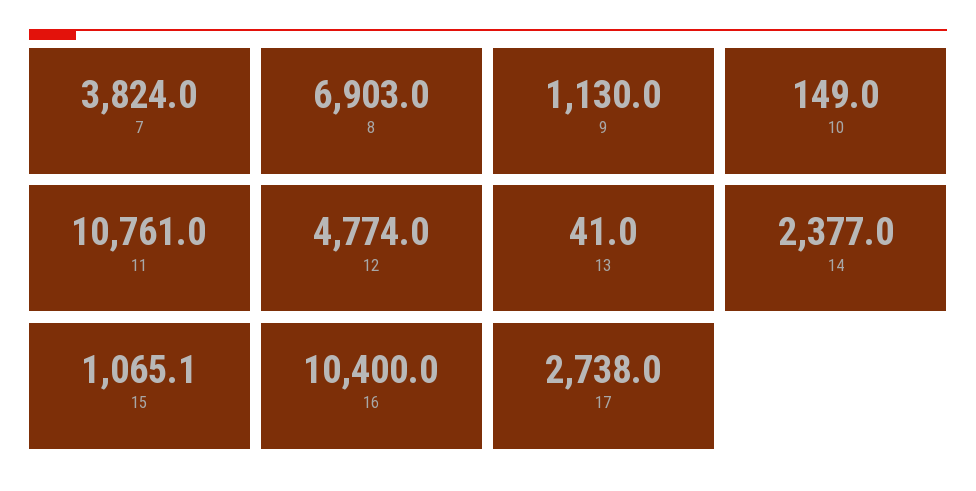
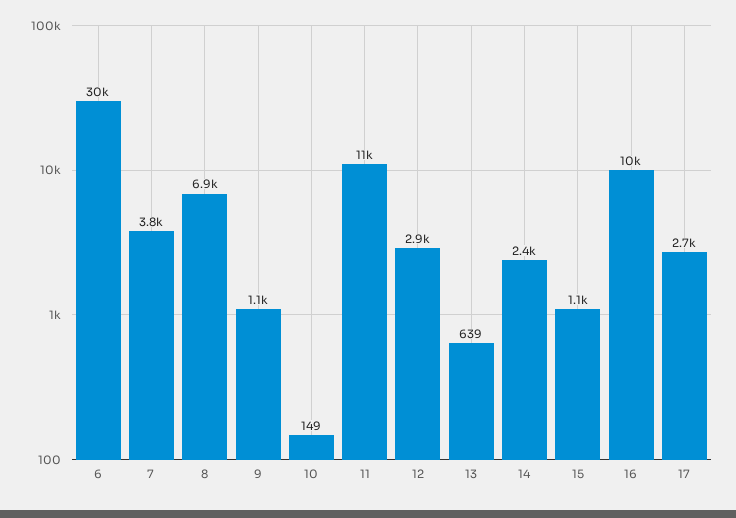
12: 4774 -> 2900
13: 41 -> 639
6: none -> 30000

